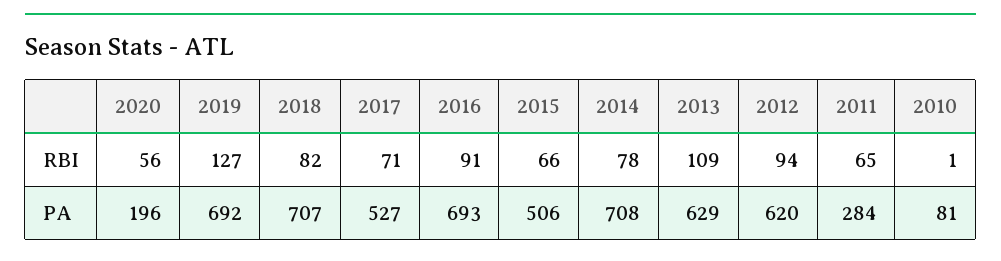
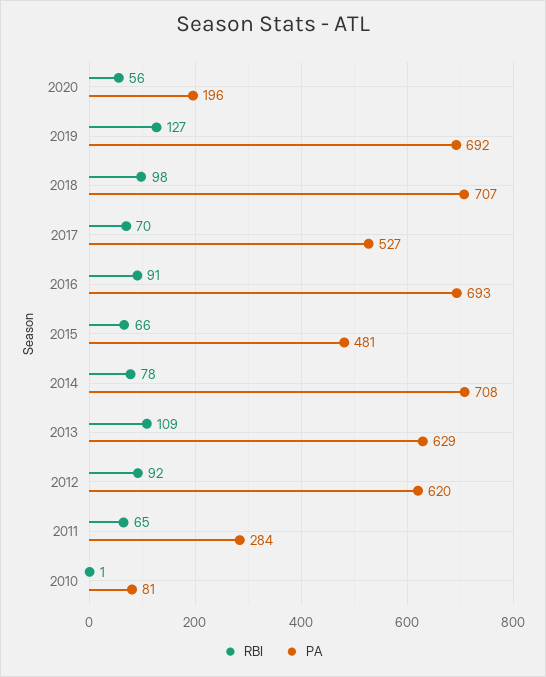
RBI, 2018: 82 -> 98
RBI, 2017: 71 -> 70
RBI, 2012: 94 -> 92
PA, 2015: 506 -> 481

